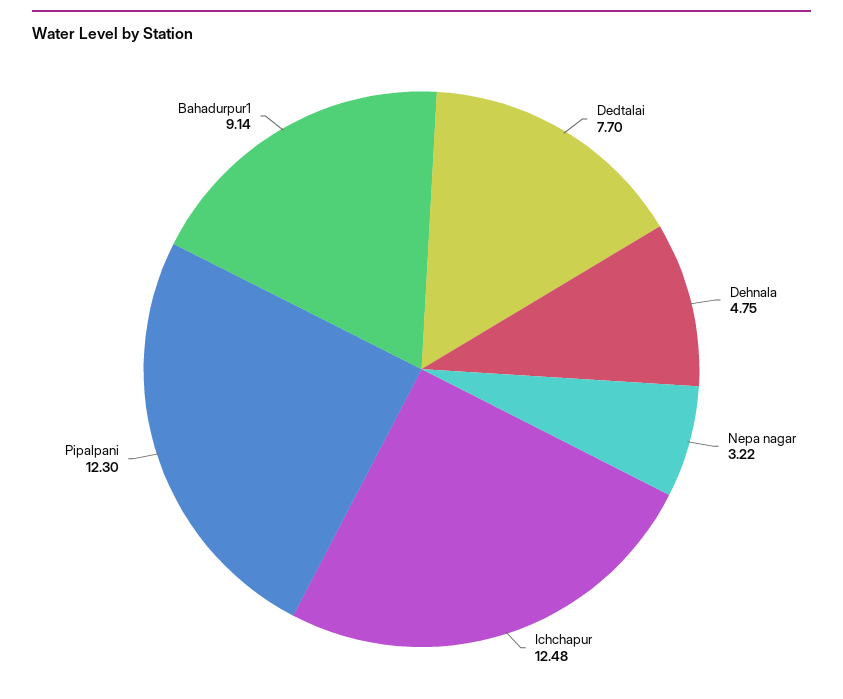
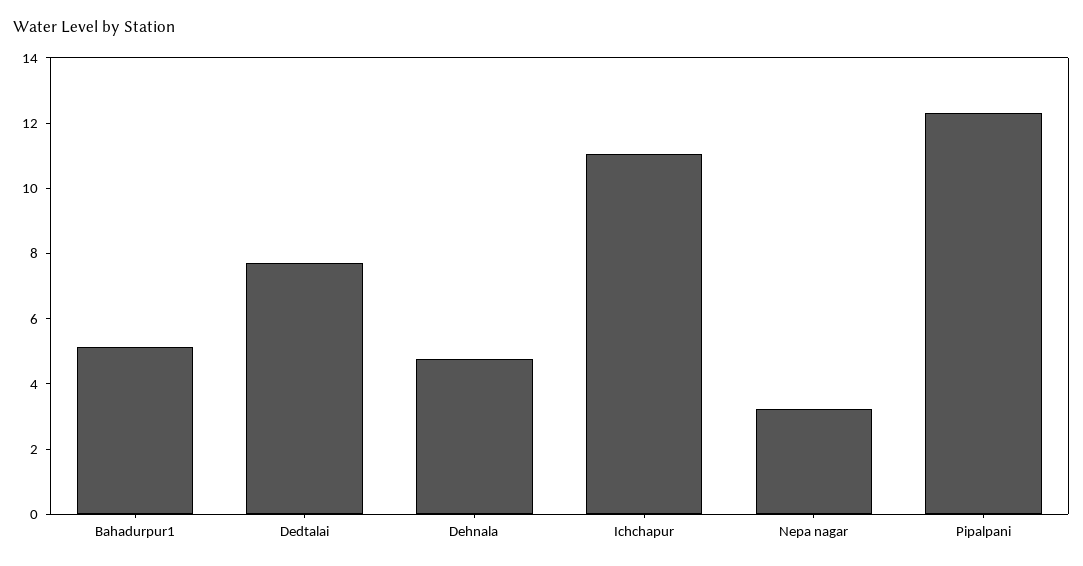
Ichchapur: 12.48 -> 11
Bahadurpur1: 9.14 -> 5

